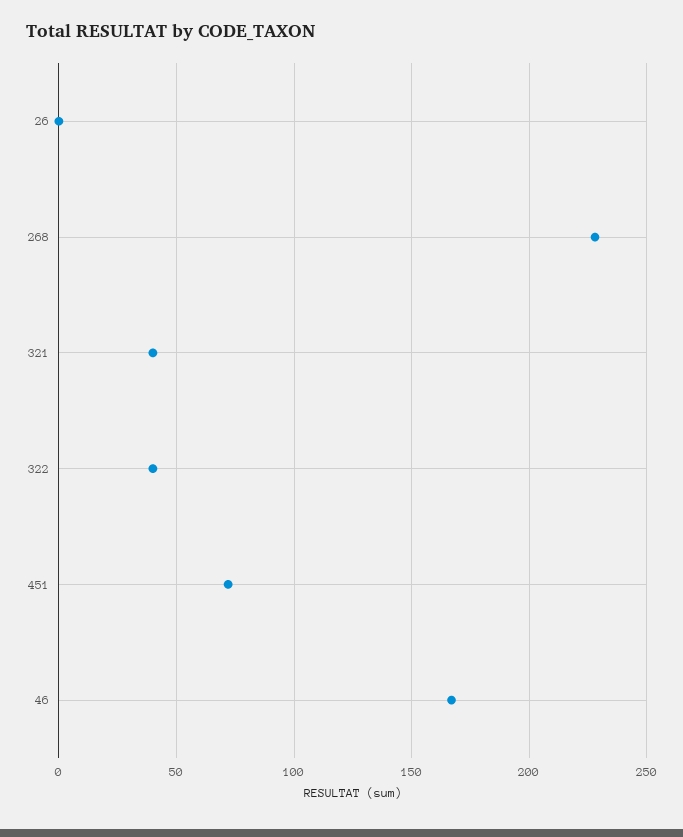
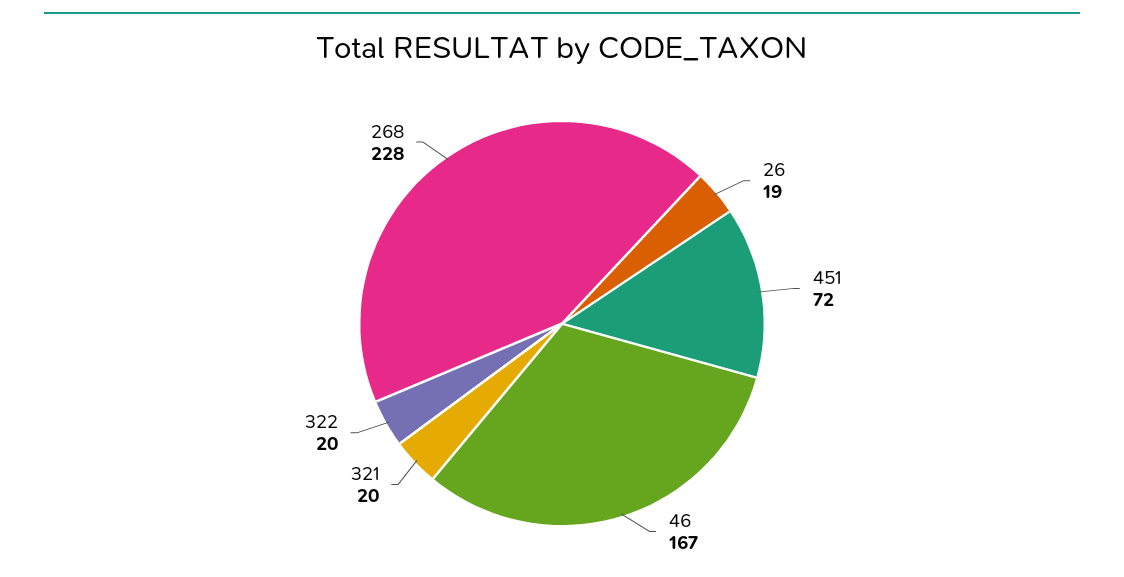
26: 0 -> 19
321: 40 -> 20
322: 40 -> 20

